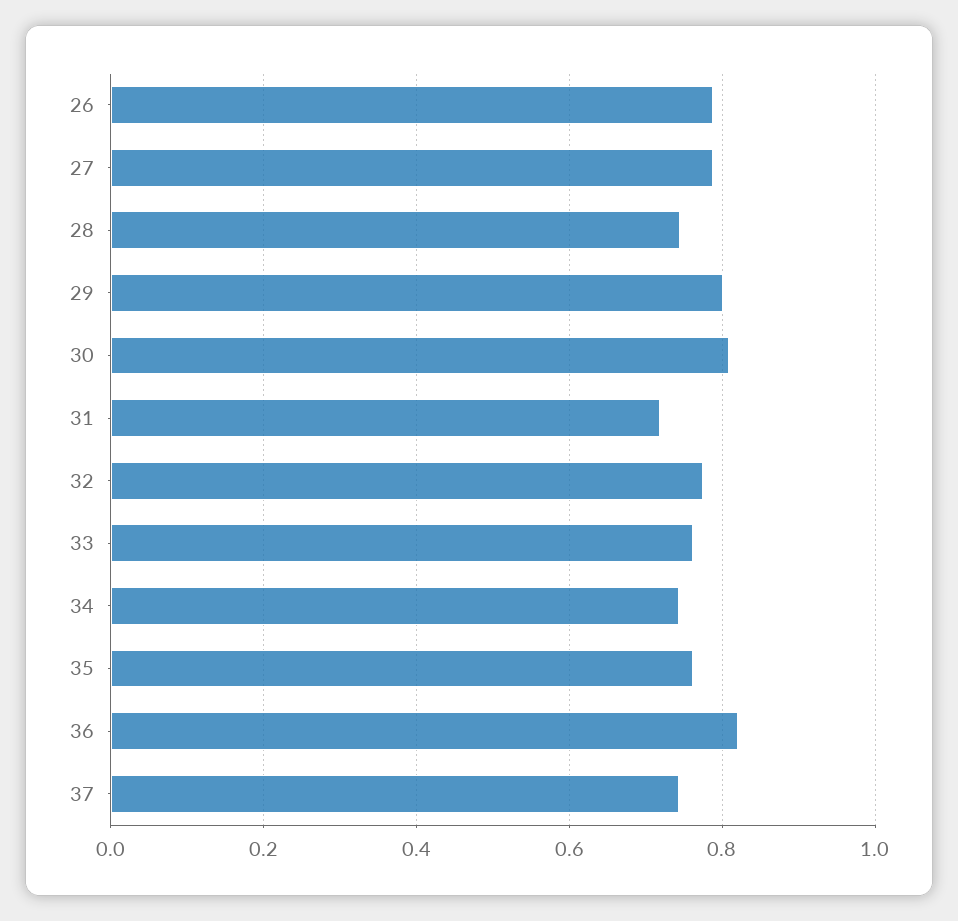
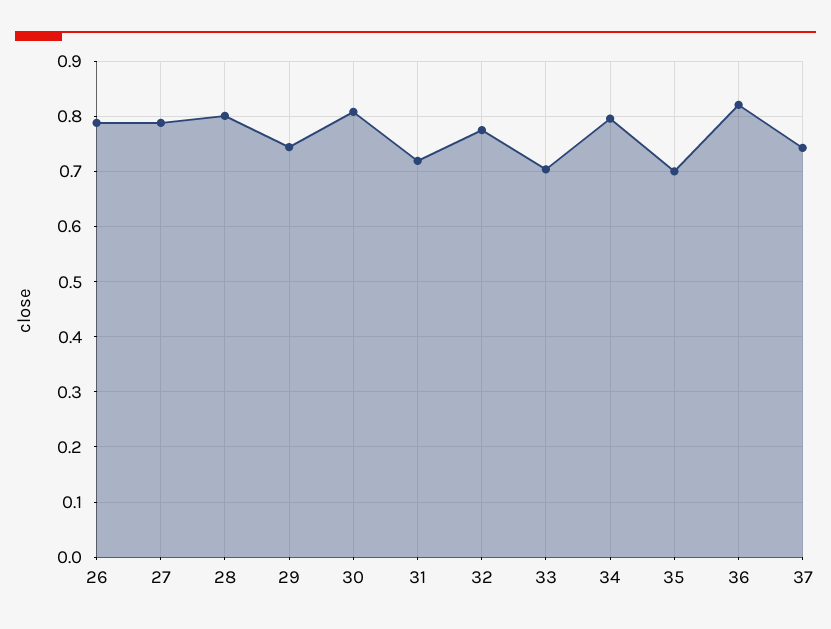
28: 0.74 -> 0.8
29: 0.8 -> 0.74
33: 0.76 -> 0.7
34: 0.74 -> 0.8
35: 0.76 -> 0.7

